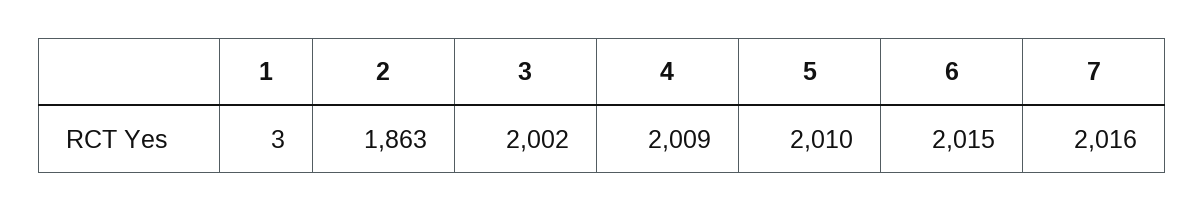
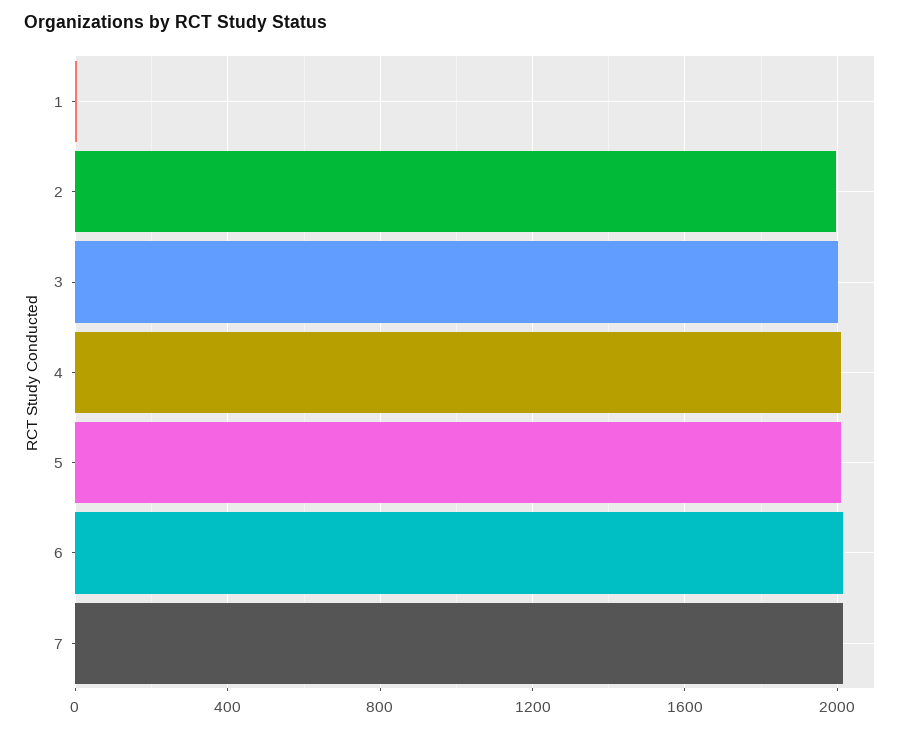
2: 1863 -> 2000

